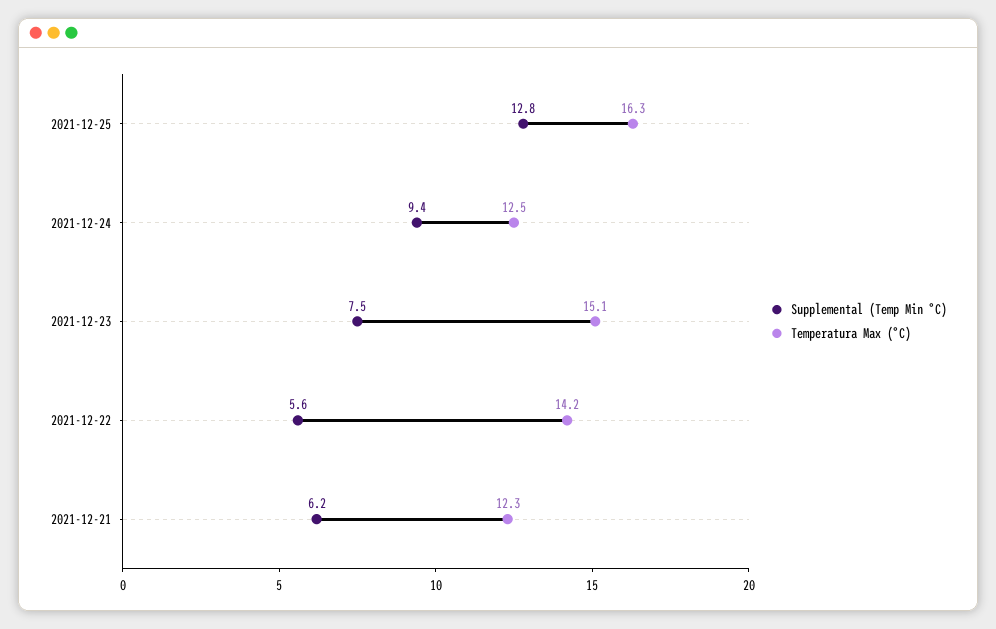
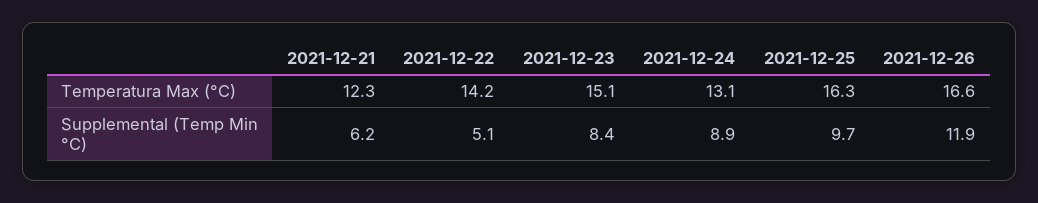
Supplemental (Temp Min °C), 2021-12-25: 12.8 -> 9.7
Supplemental (Temp Min °C), 2021-12-24: 9.4 -> 8.9
Temperatura Max (°C), 2021-12-24: 12.5 -> 13.1
Supplemental (Temp Min °C), 2021-12-23: 7.5 -> 8.4
Supplemental (Temp Min °C), 2021-12-22: 5.6 -> 5.1
Temperatura Max (°C), 2021-12-26: none -> 16.6
Supplemental (Temp Min °C), 2021-12-26: none -> 11.9

